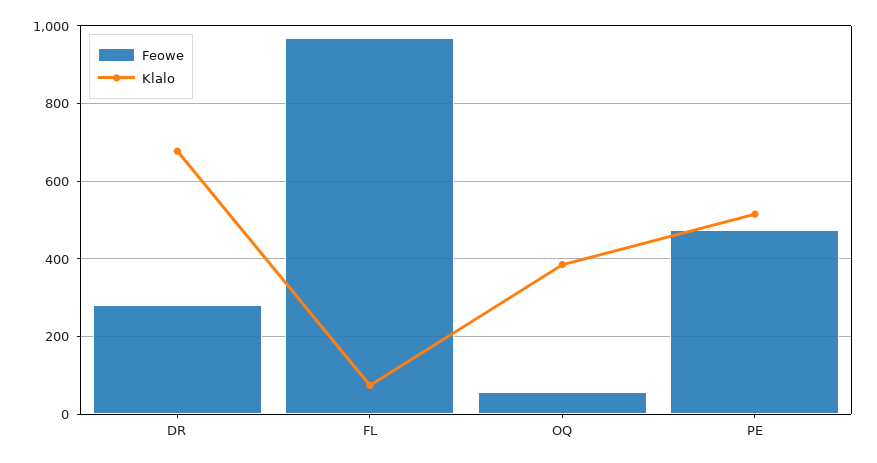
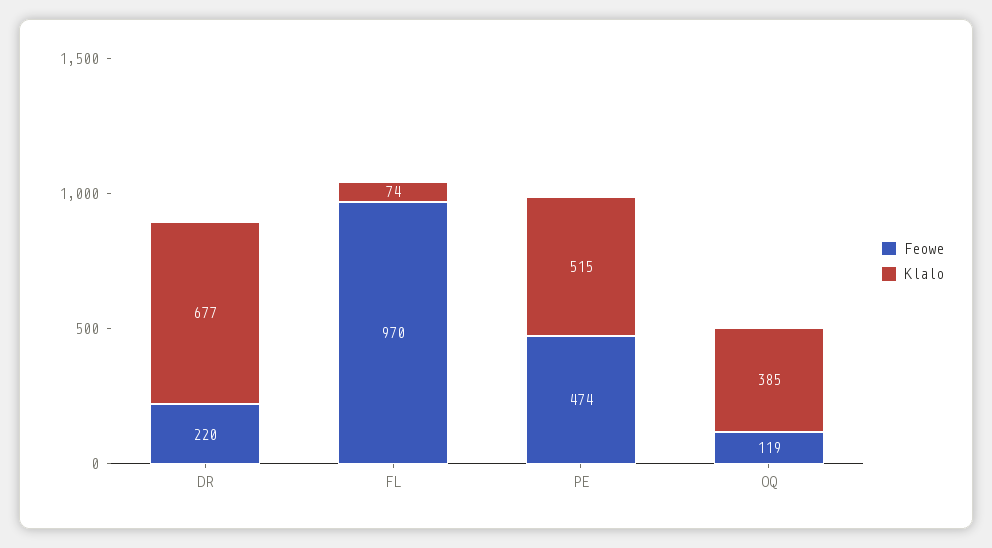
Feowe, DR: 280 -> 220
Feowe, OQ: 60 -> 119

